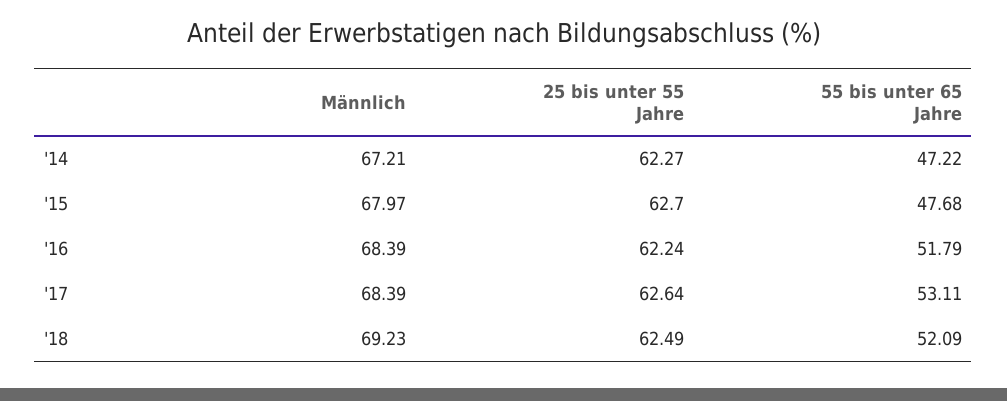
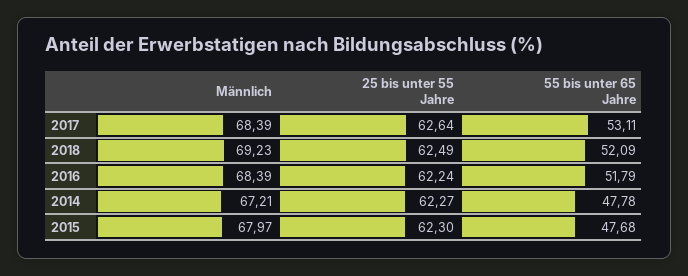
55 bis unter 65 Jahre, '14: 47.22 -> 47.78
25 bis unter 55 Jahre, '15: 62.7 -> 62.3

